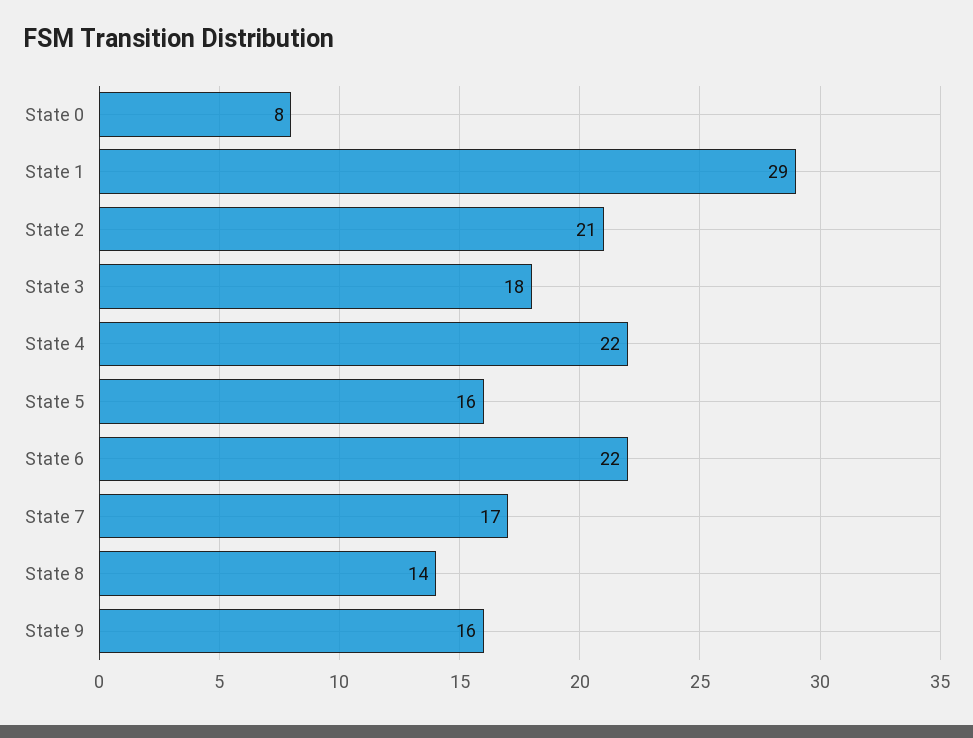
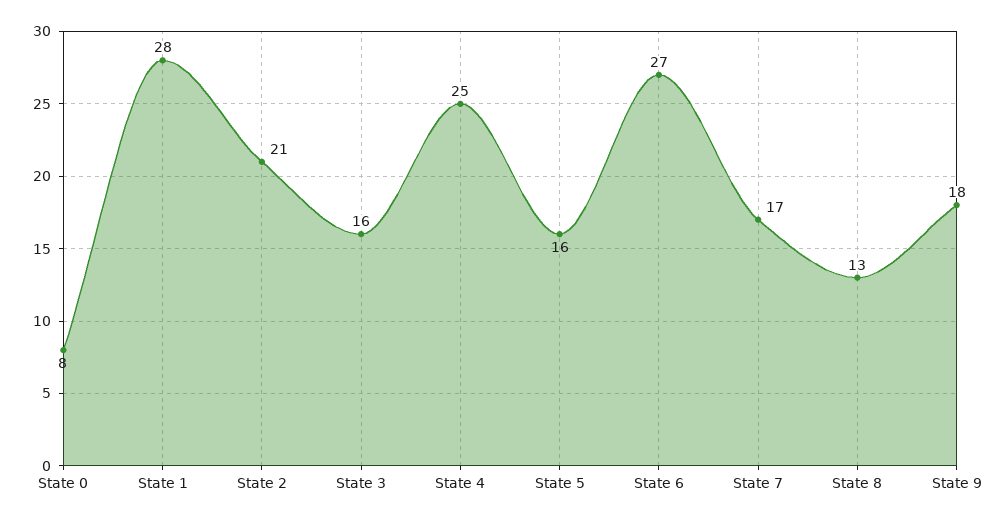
State 1: 29 -> 28
State 3: 18 -> 16
State 4: 22 -> 25
State 6: 22 -> 27
State 8: 14 -> 13
State 9: 16 -> 18

